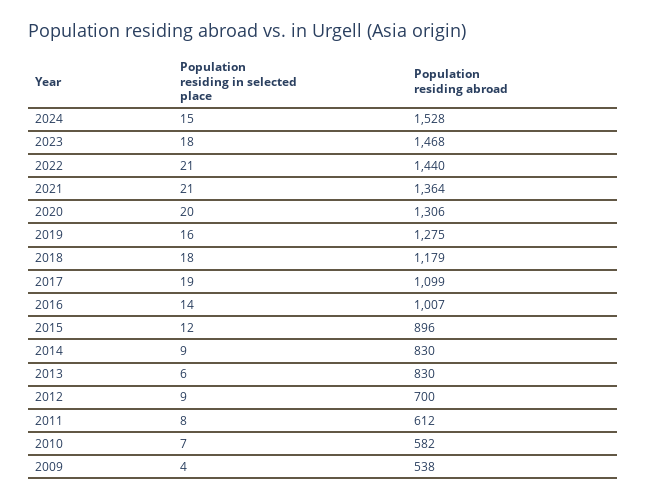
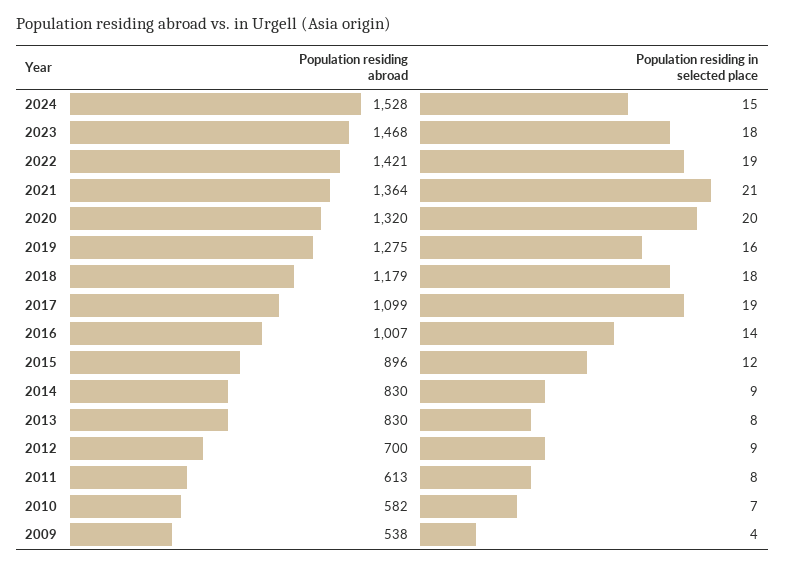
Population residing in selected place, 2022: 21 -> 19
Population residing abroad, 2022: 1440 -> 1421
Population residing abroad, 2020: 1306 -> 1320
Population residing in selected place, 2013: 6 -> 8
Population residing abroad, 2011: 612 -> 613

